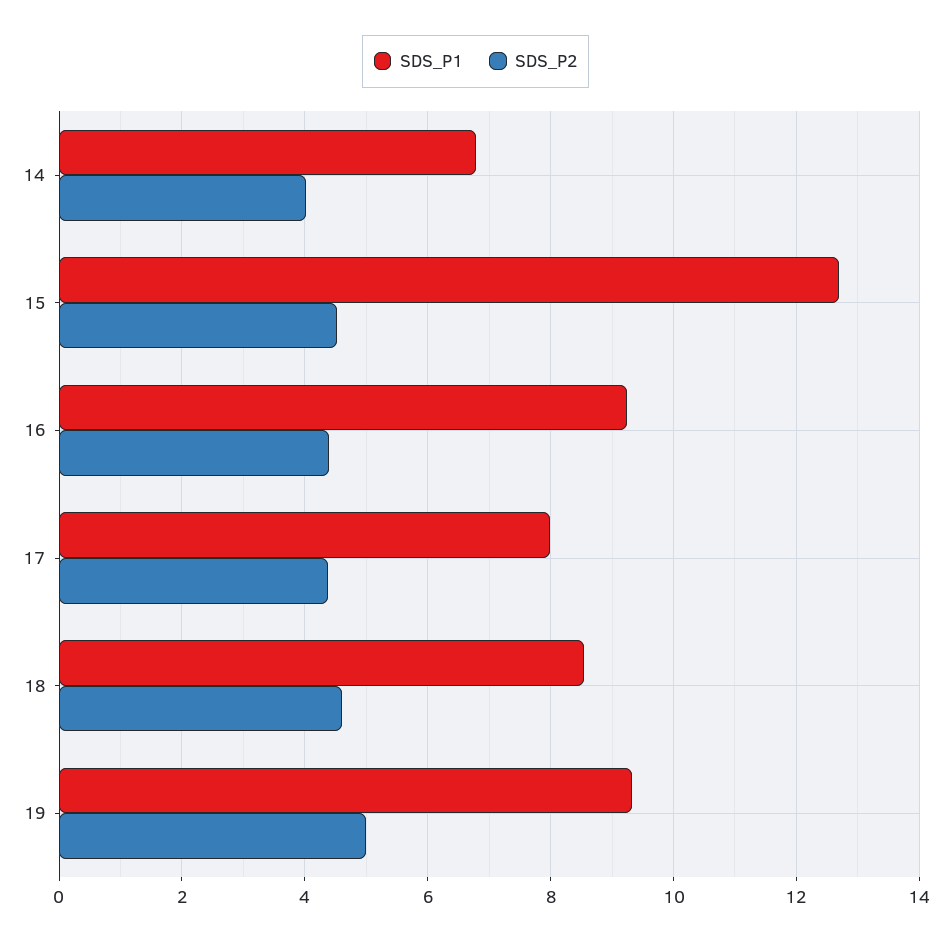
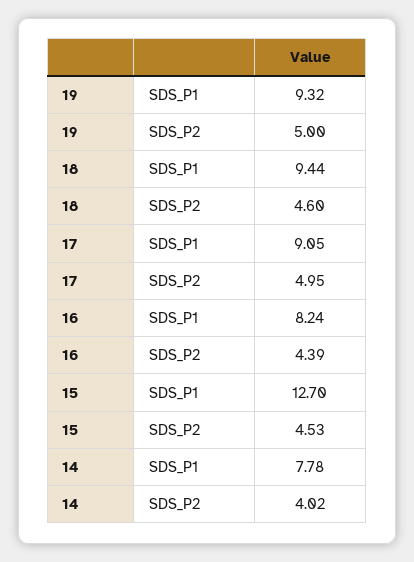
SDS_P1, 14: 6.8 -> 7.78
SDS_P1, 16: 9.2 -> 8.24
SDS_P1, 17: 8 -> 9.05
SDS_P2, 17: 4.4 -> 4.95
SDS_P1, 18: 8.6 -> 9.44

